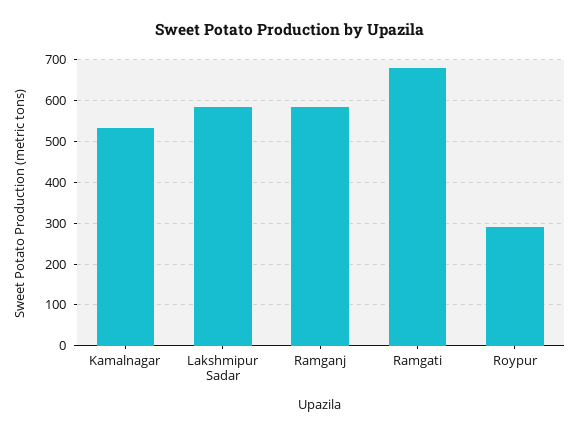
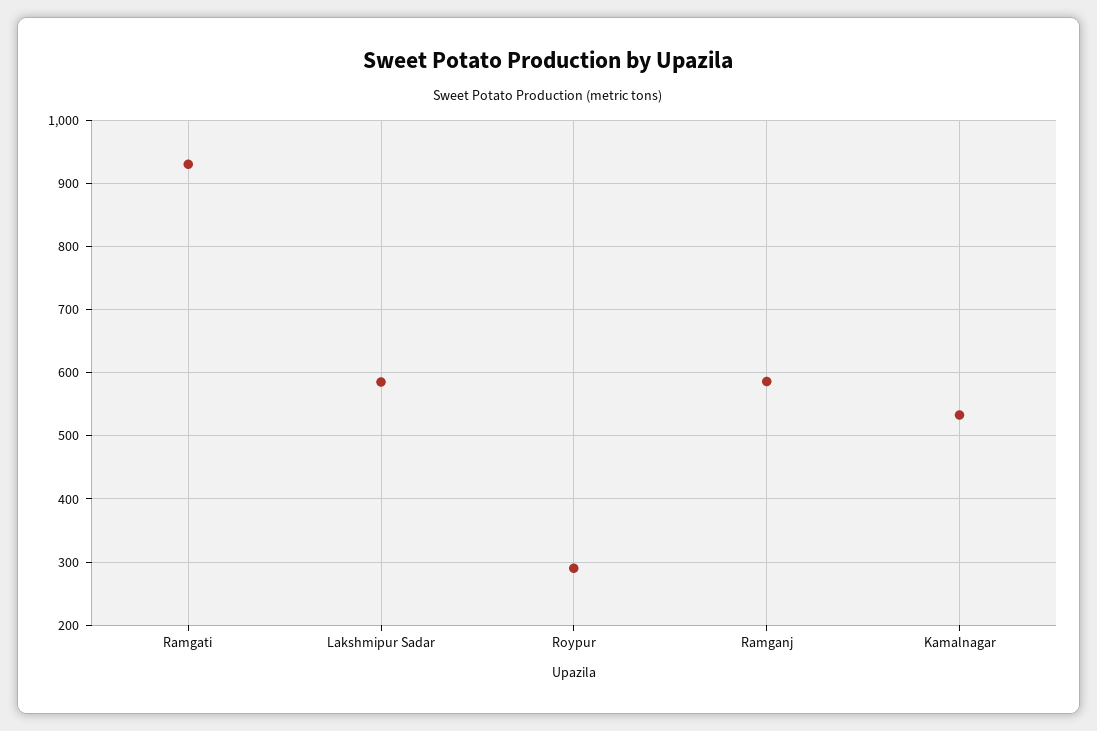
Ramgati: 680 -> 930

